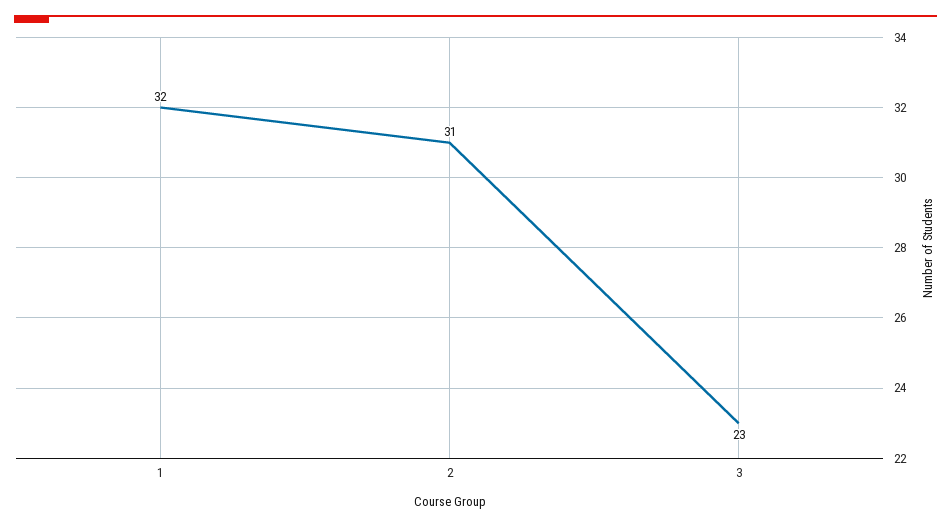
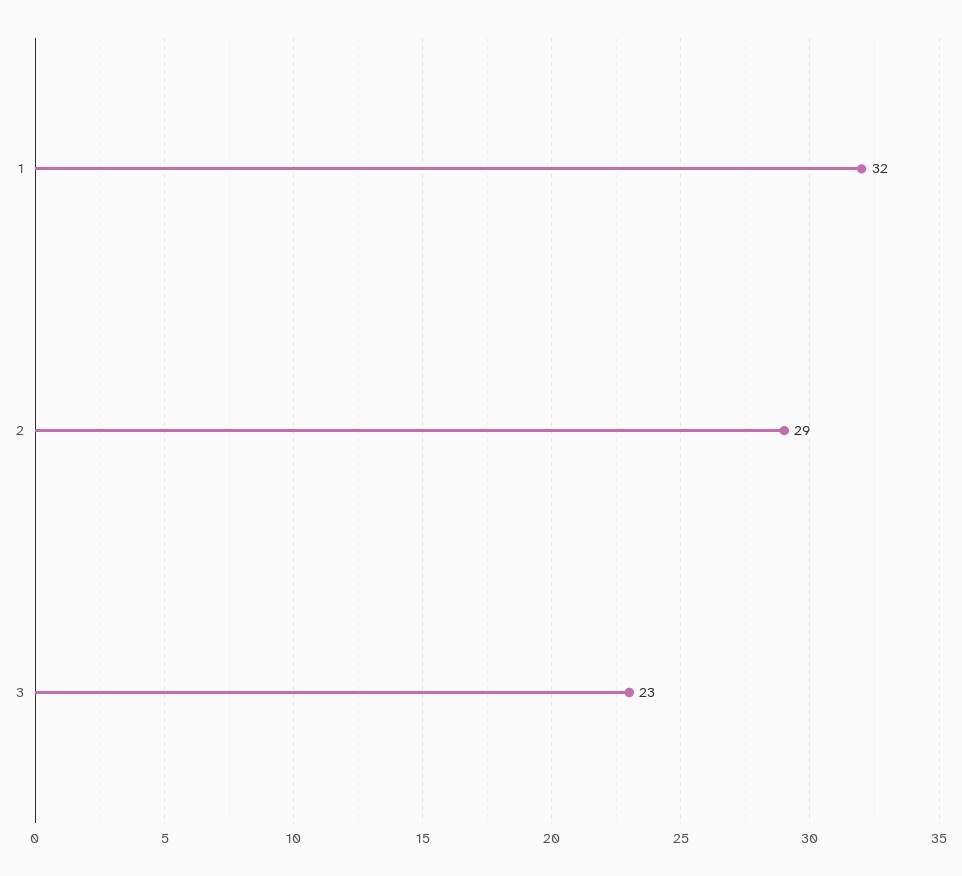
2: 31 -> 29

